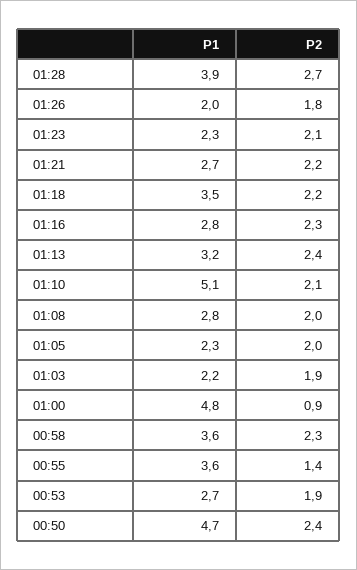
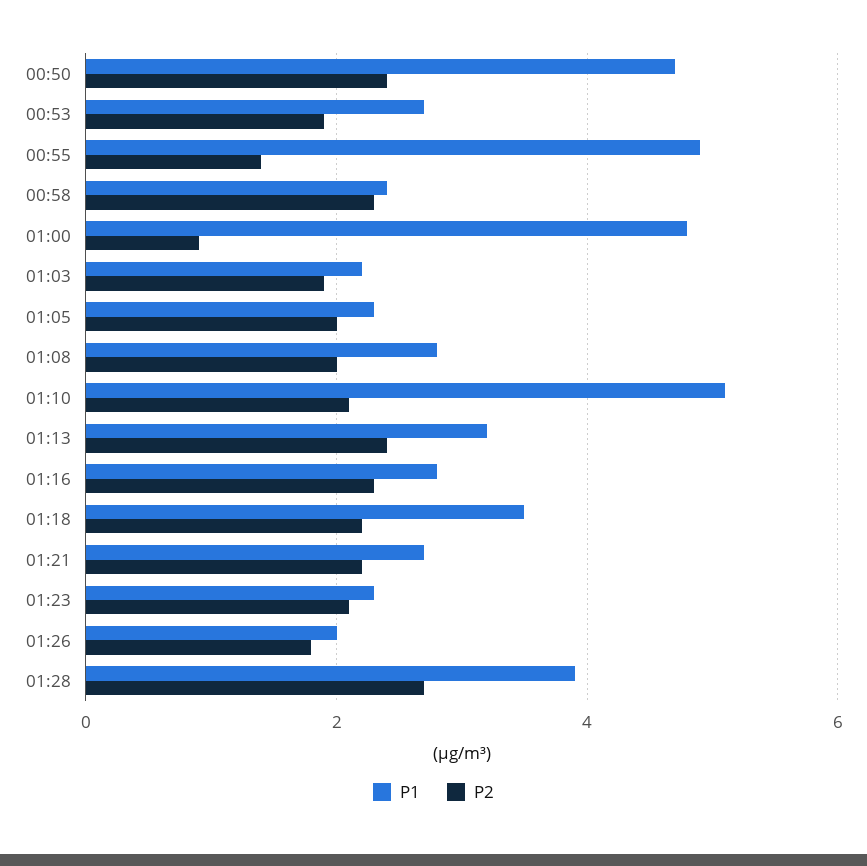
P1, 00:58: 3.6 -> 2.5
P1, 00:55: 3.6 -> 5

